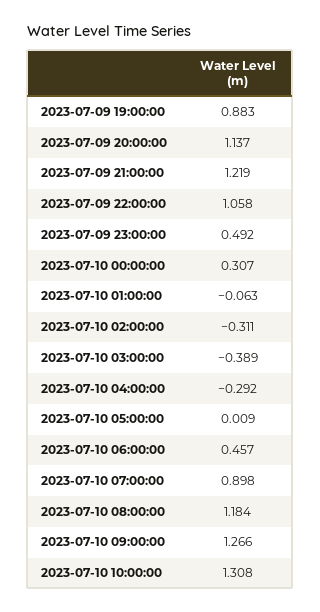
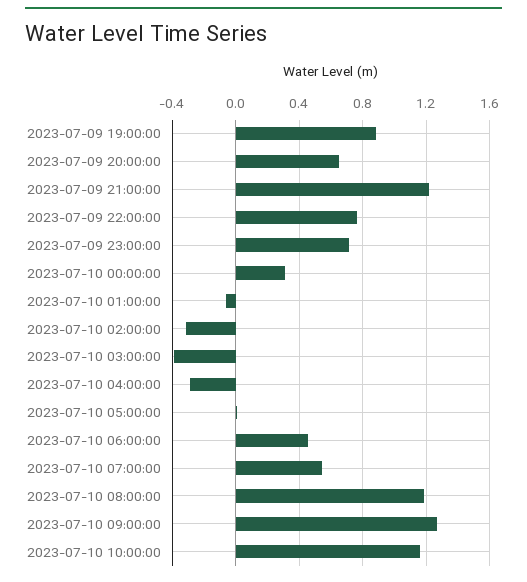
2023-07-09 20:00:00: 1.137 -> 0.65
2023-07-09 22:00:00: 1.058 -> 0.75
2023-07-09 23:00:00: 0.492 -> 0.7
2023-07-10 07:00:00: 0.898 -> 0.55
2023-07-10 10:00:00: 1.308 -> 1.15

